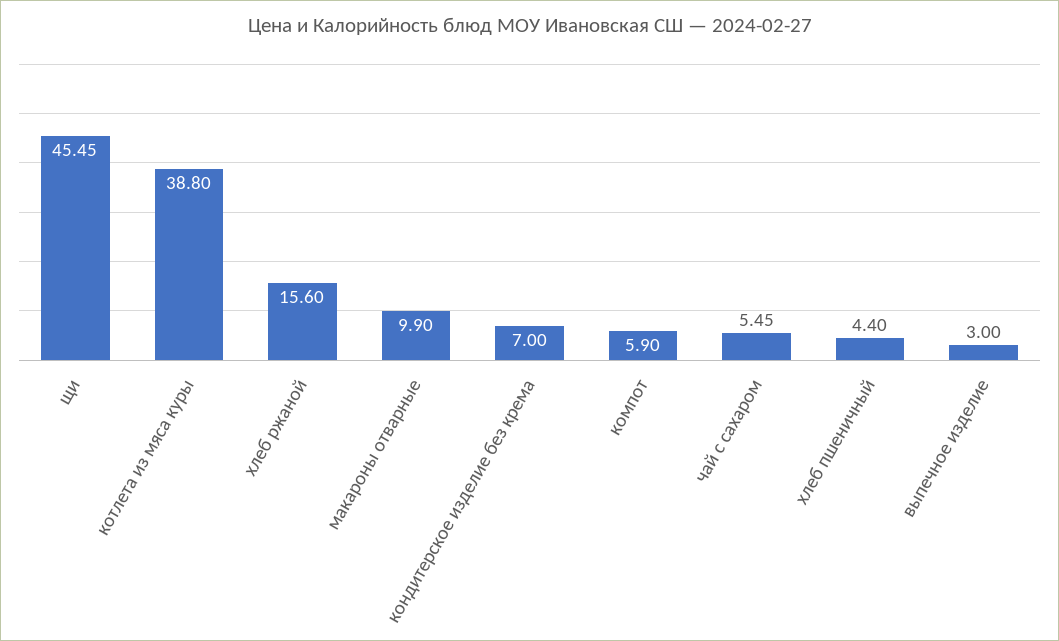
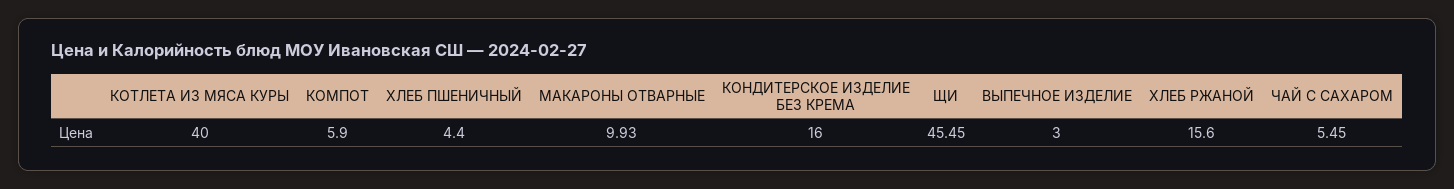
котлета из мяса куры: 38.8 -> 40
макароны отварные: 9.9 -> 9.93
кондитерское изделие без крема: 7 -> 16

